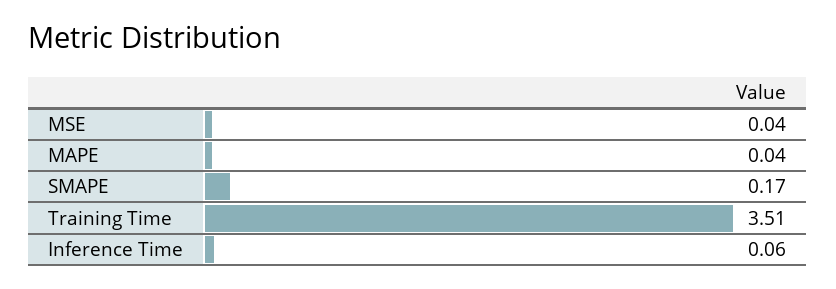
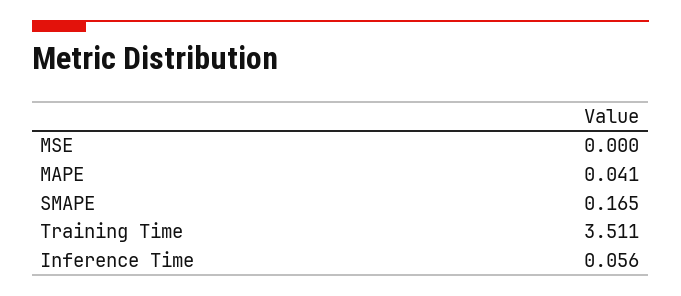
MSE: 0.04 -> 0

